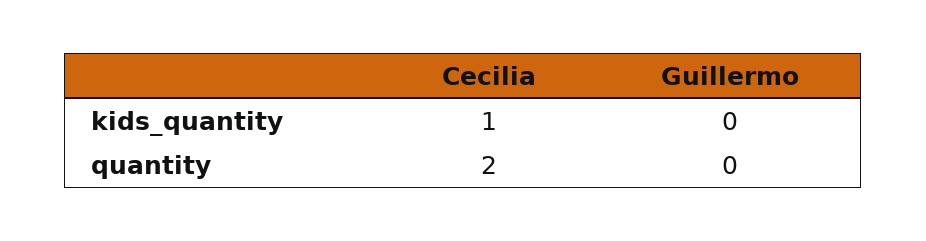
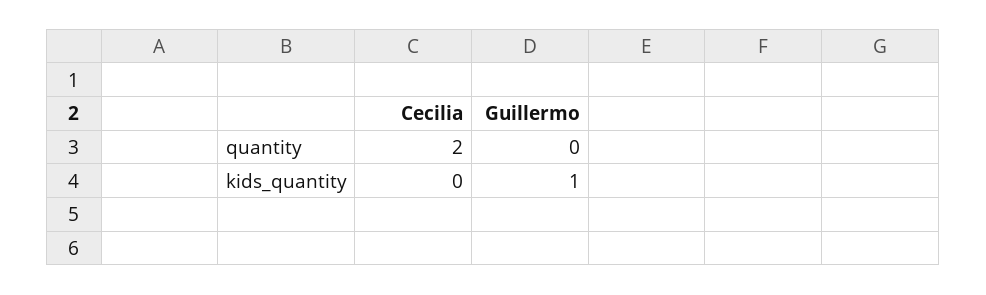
Cecilia, kids_quantity: 1 -> 0
Guillermo, kids_quantity: 0 -> 1

